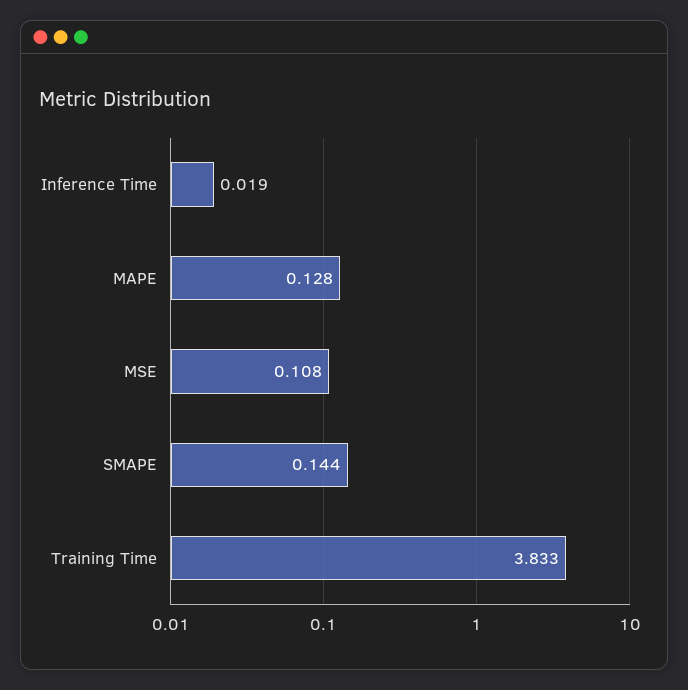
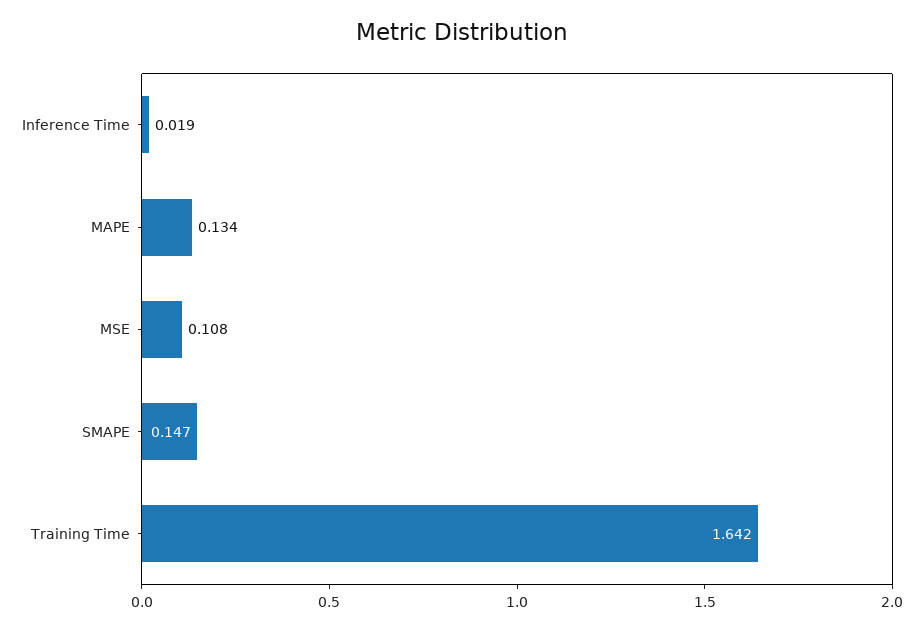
MAPE: 0.128 -> 0.134
SMAPE: 0.144 -> 0.147
Training Time: 3.833 -> 1.642

